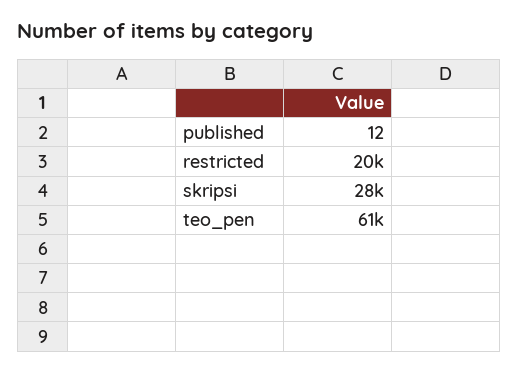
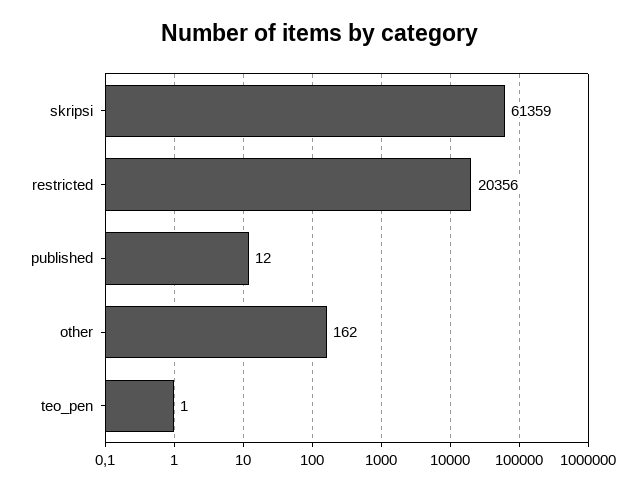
skripsi: 28000 -> 61359
teo_pen: 61000 -> 1
other: none -> 162

